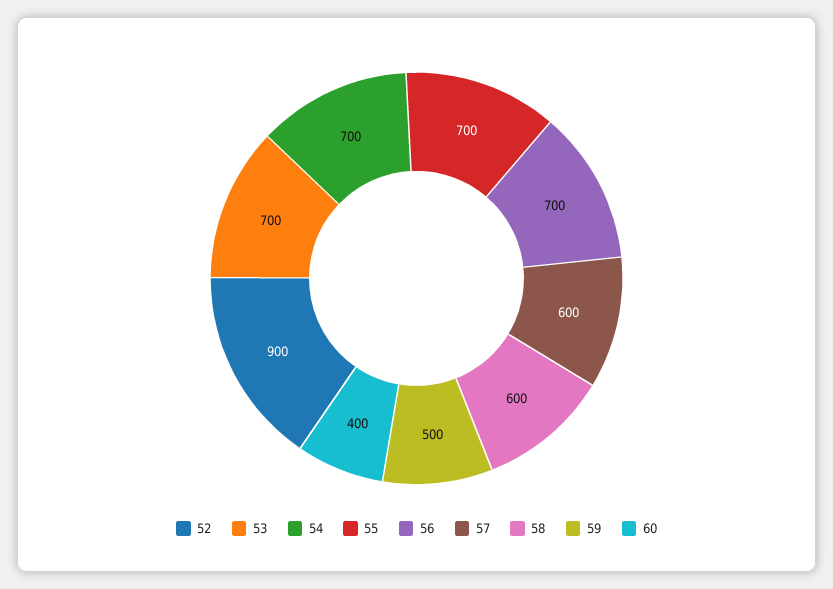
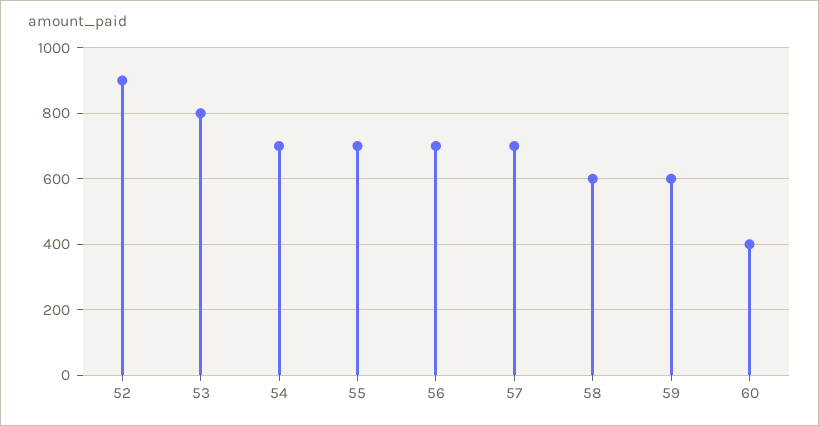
53: 700 -> 800
57: 600 -> 700
59: 500 -> 600

